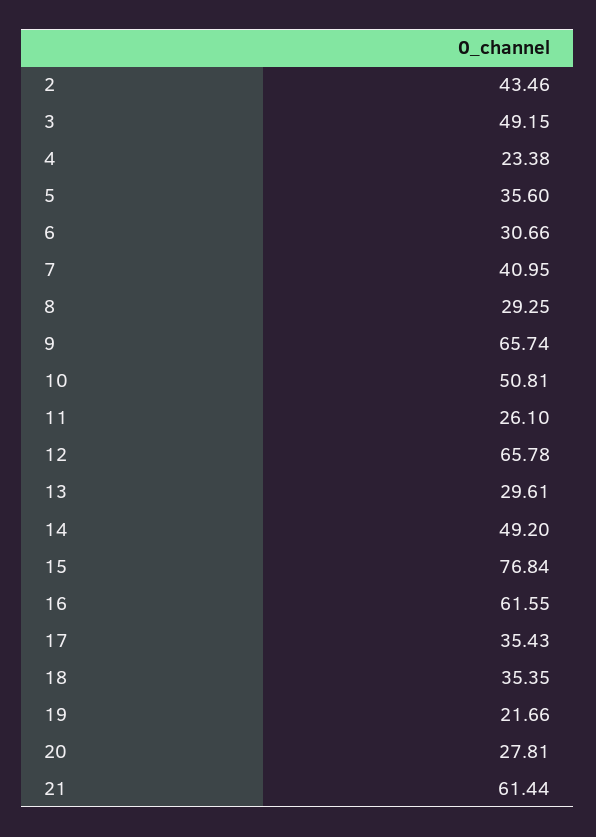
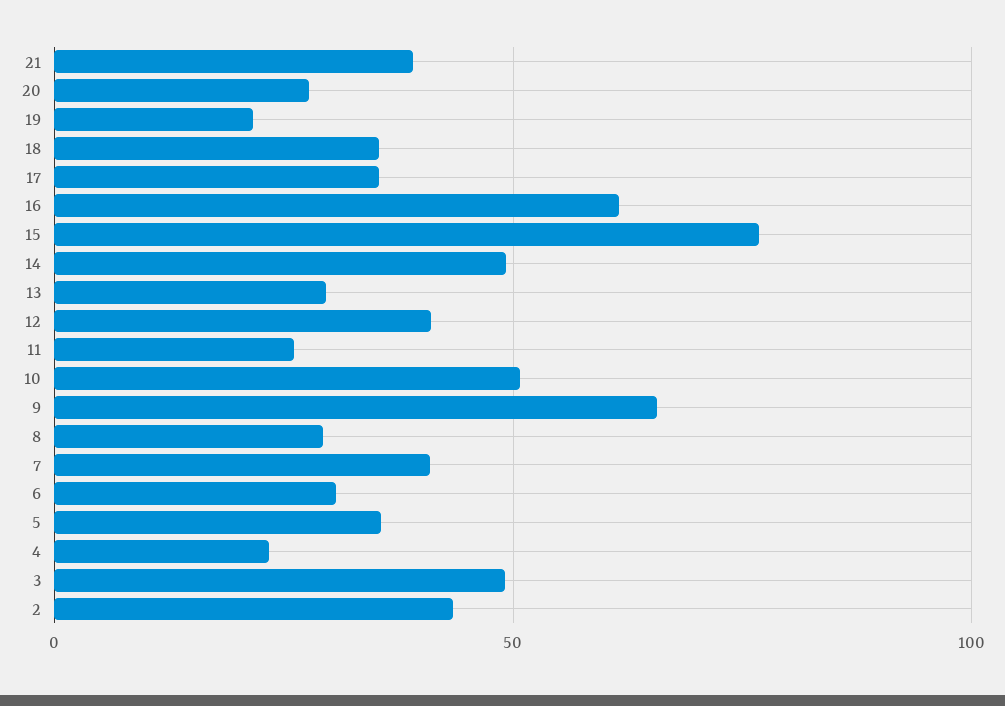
12: 65.78 -> 40
21: 61.44 -> 40

